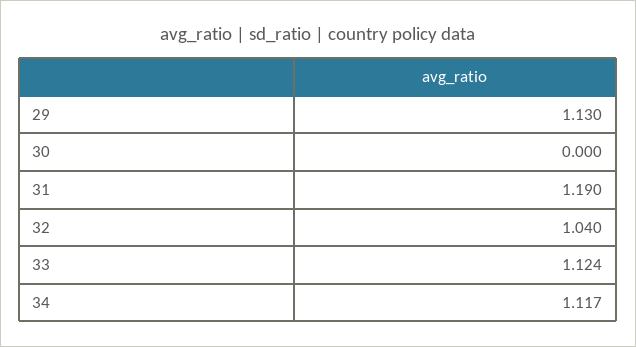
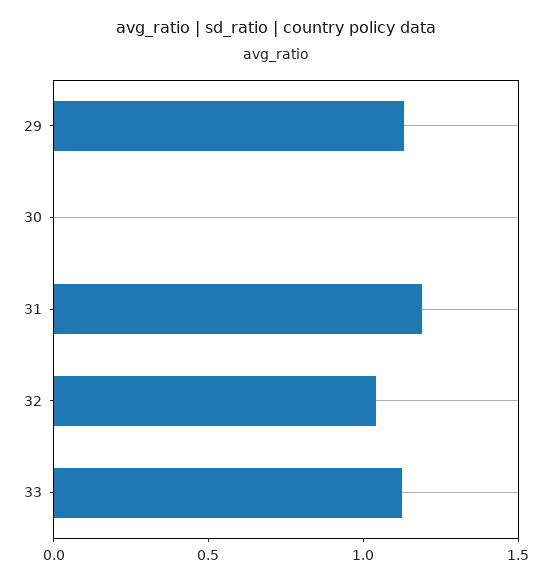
34: 1.117 -> none

